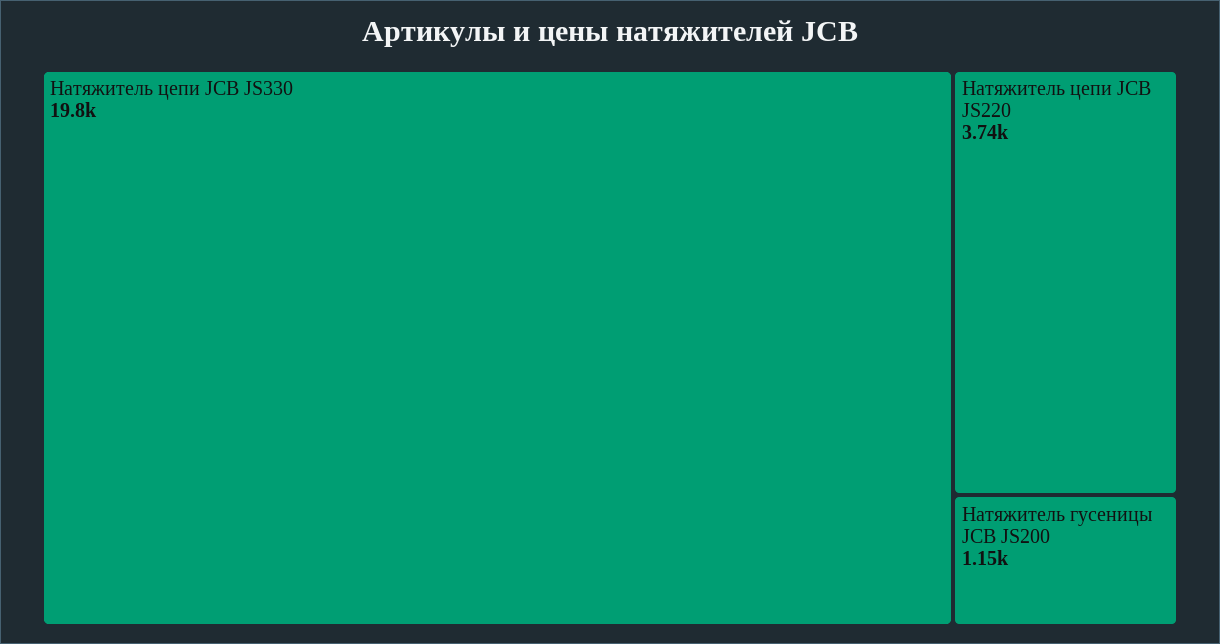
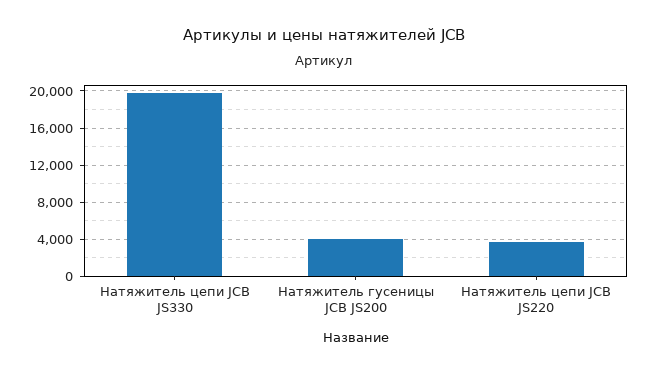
Натяжитель гусеницы JCB JS200: 1150 -> 4000

